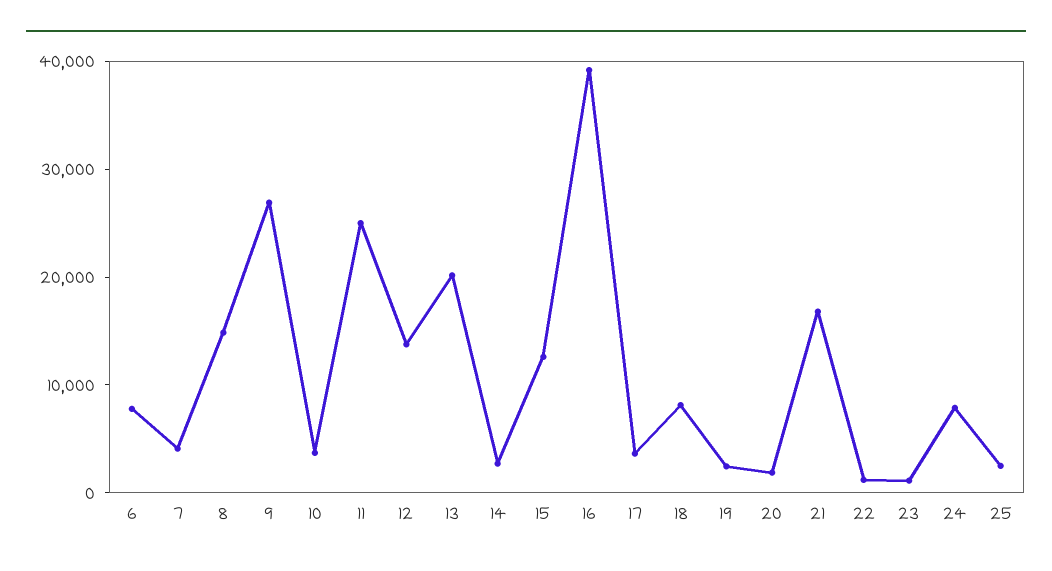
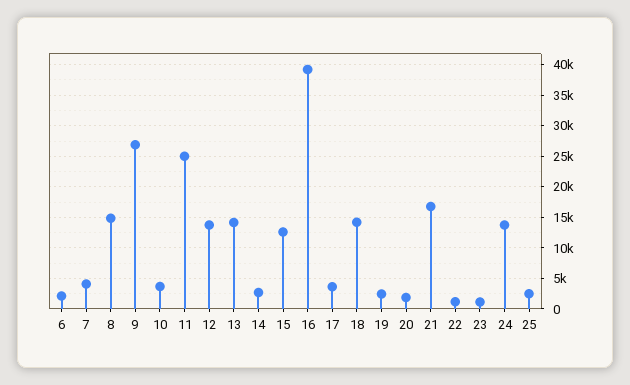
6: 8000 -> 2000
13: 20000 -> 14000
18: 8000 -> 14000
24: 8000 -> 14000

